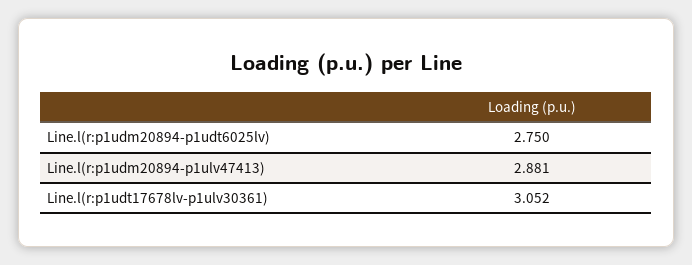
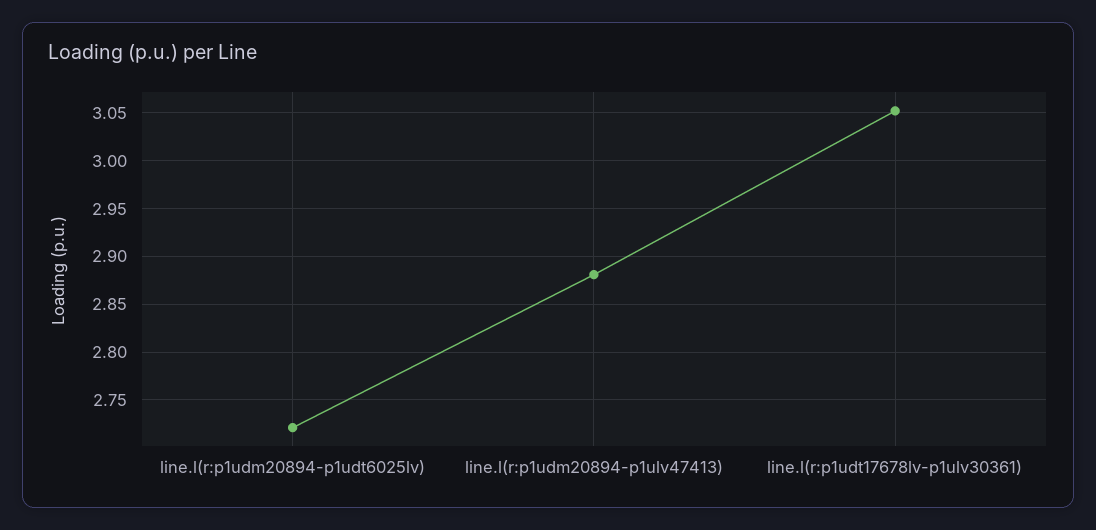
Line.l(r:p1udm20894-p1udt6025lv): 2.75 -> 2.72

